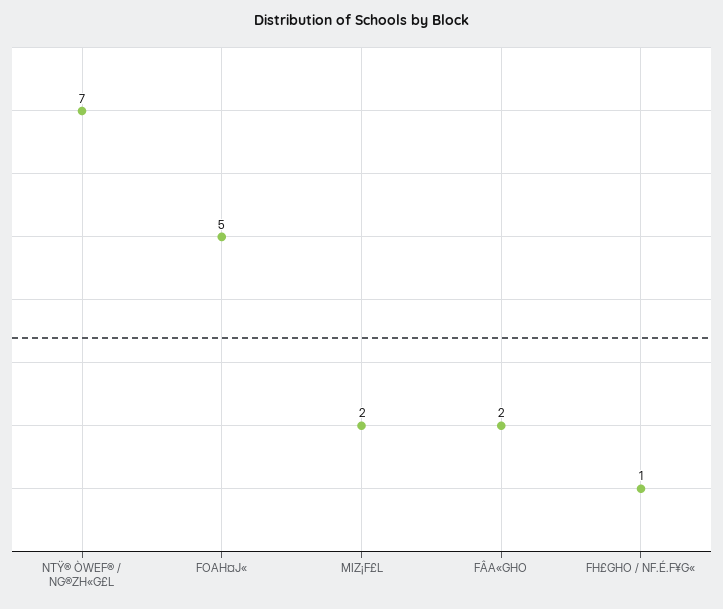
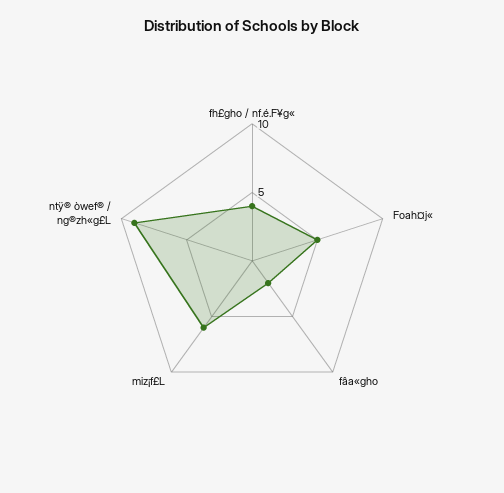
NTŸ® ÒWEF® / NG®ZH«G£L: 7 -> 9
MIZ¡F£L: 2 -> 6
FH£GHO / NF.É.F¥G«: 1 -> 4

